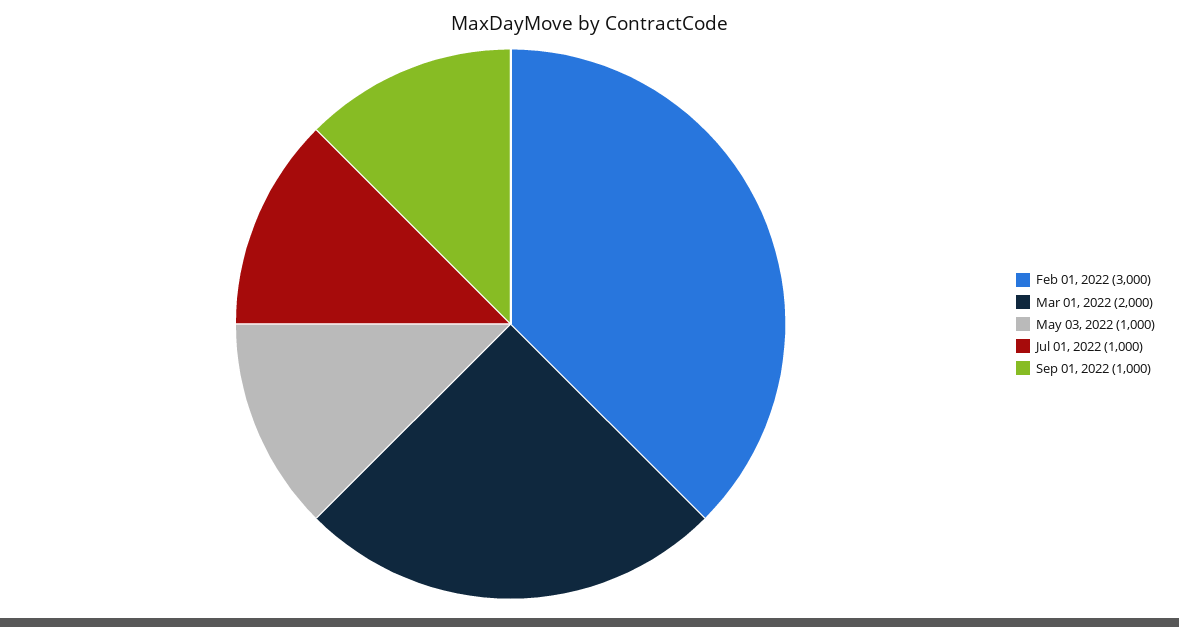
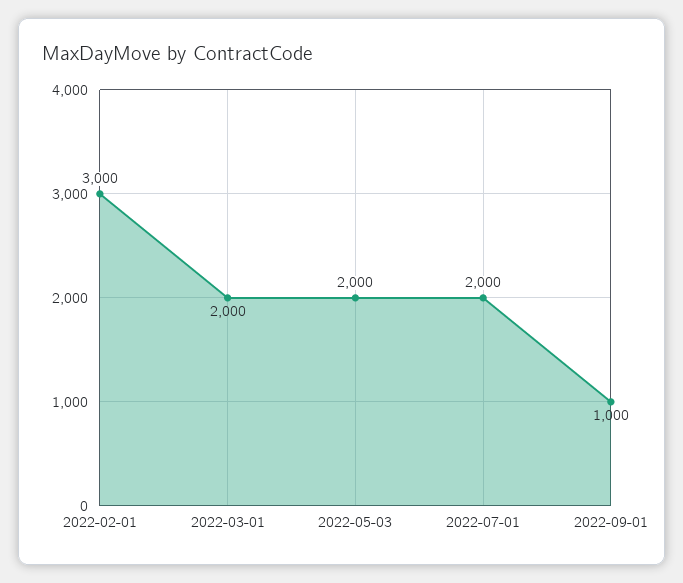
May 03, 2022: 1000 -> 2000
Jul 01, 2022: 1000 -> 2000

